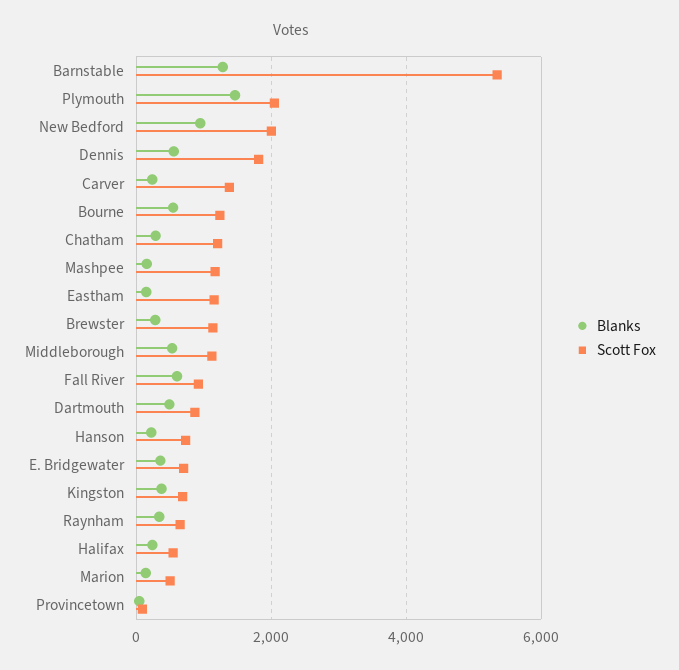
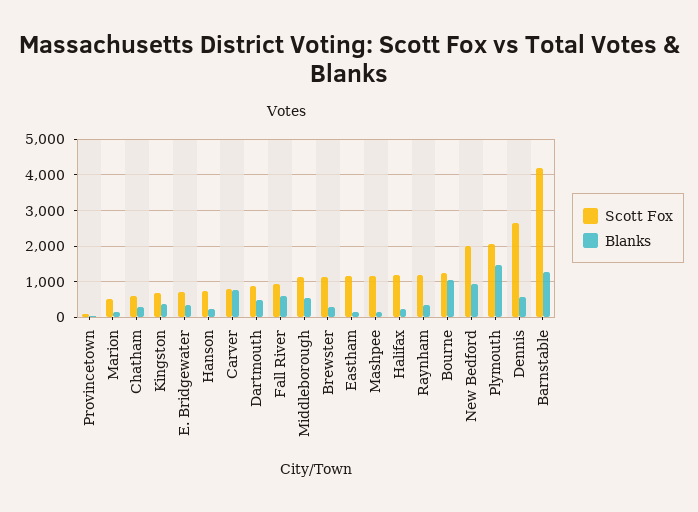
Scott Fox, Barnstable: 5400 -> 4200
Scott Fox, Dennis: 1800 -> 2600
Blanks, Carver: 200 -> 800
Scott Fox, Carver: 1400 -> 800
Blanks, Bourne: 600 -> 1000
Scott Fox, Chatham: 1200 -> 600
Scott Fox, Raynham: 600 -> 1200
Scott Fox, Halifax: 600 -> 1200

